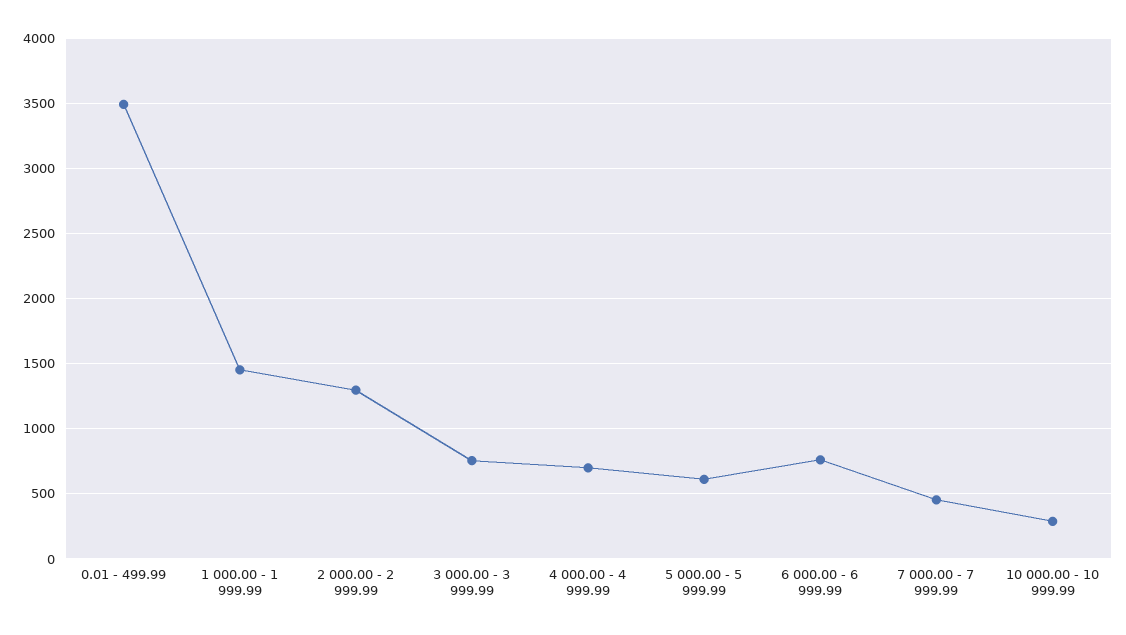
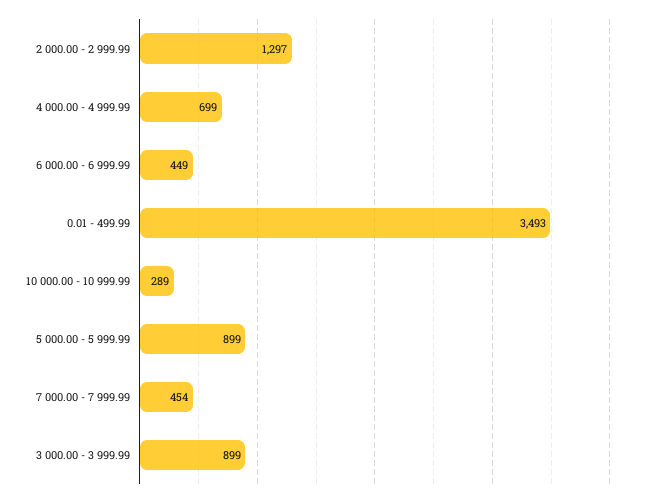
1 000.00 - 1 999.99: 1450 -> none
3 000.00 - 3 999.99: 750 -> 899
5 000.00 - 5 999.99: 600 -> 899
6 000.00 - 6 999.99: 750 -> 449

